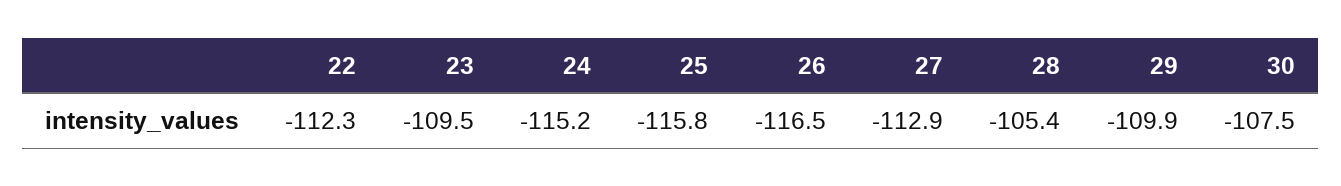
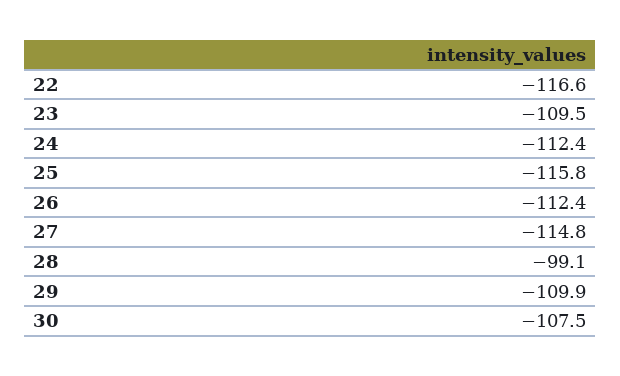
22: -112.3 -> -116.6
24: -115.2 -> -112.4
26: -116.5 -> -112.4
27: -112.9 -> -114.8
28: -105.4 -> -99.1

